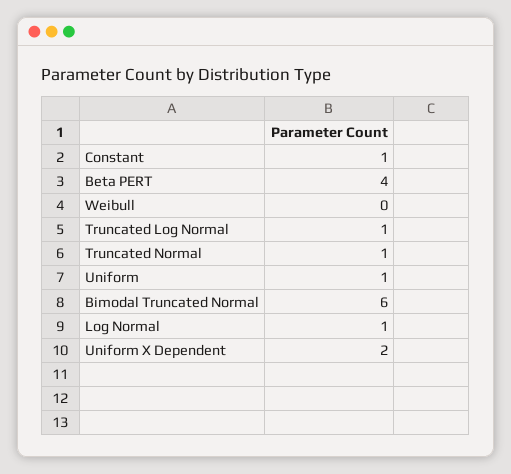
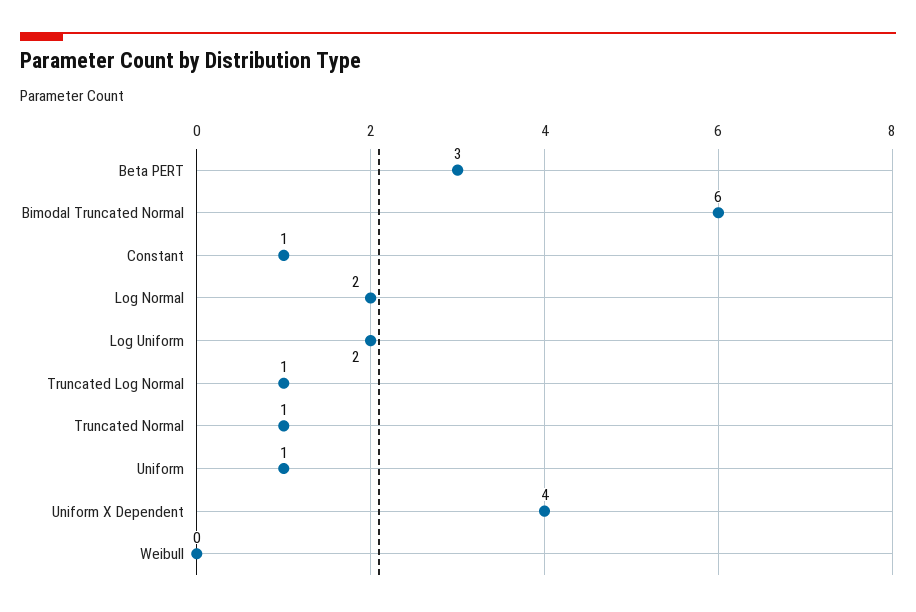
Beta PERT: 4 -> 3
Log Normal: 1 -> 2
Uniform X Dependent: 2 -> 4
Log Uniform: none -> 2

